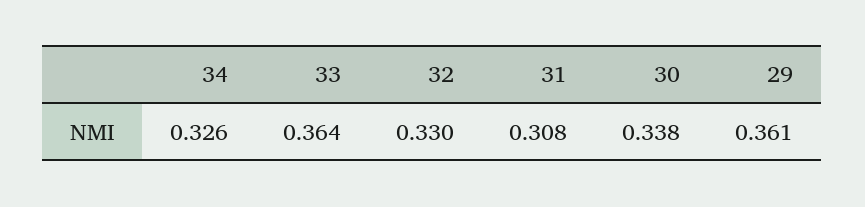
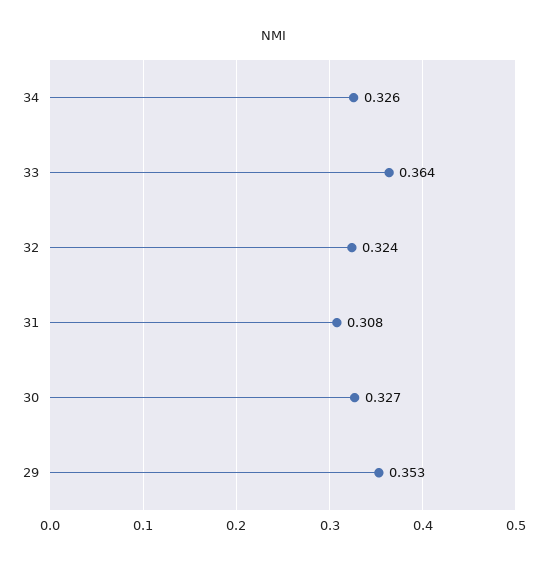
32: 0.33 -> 0.324
30: 0.338 -> 0.327
29: 0.361 -> 0.353

